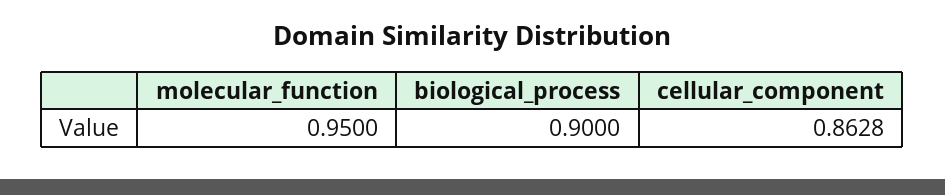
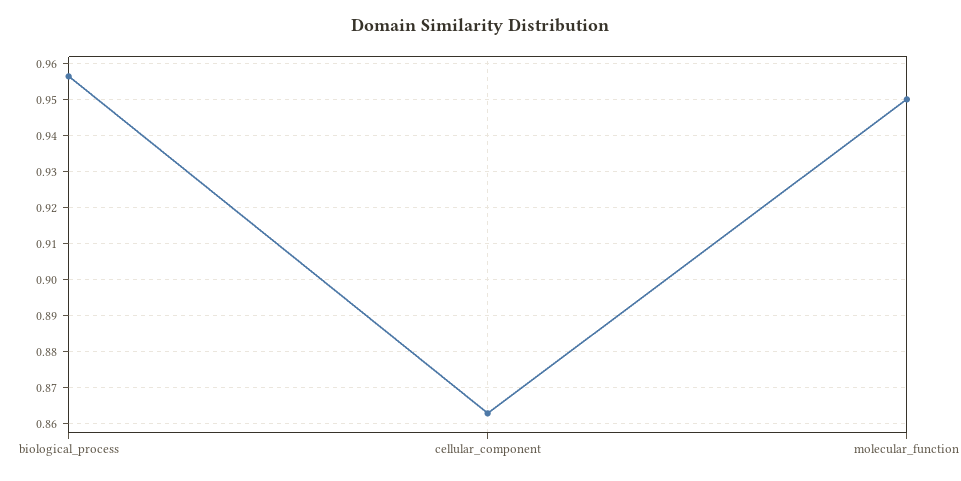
biological_process: 0.9 -> 0.956

